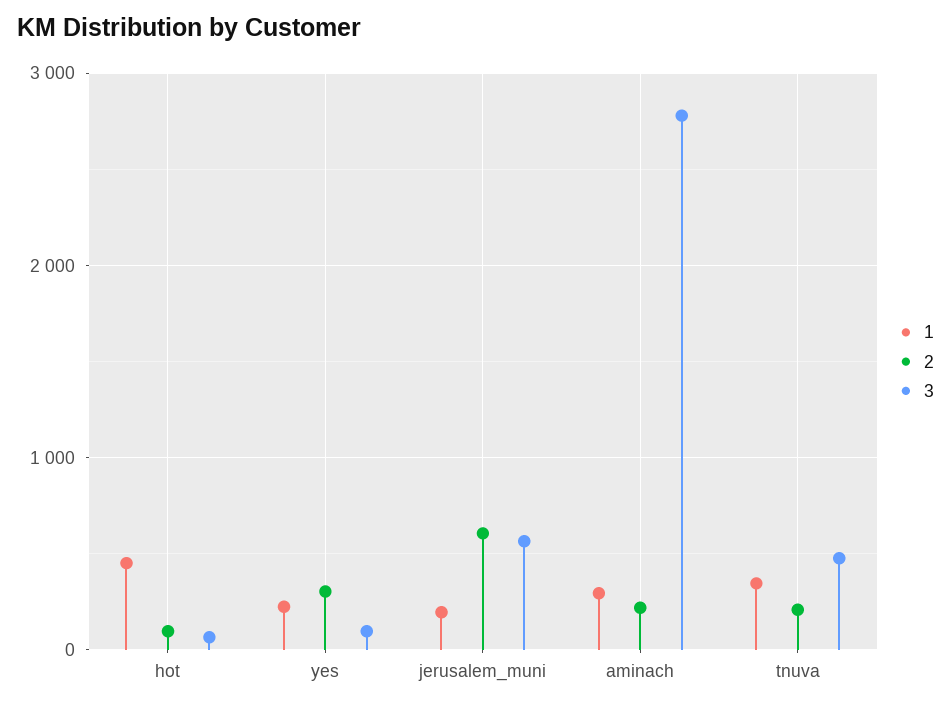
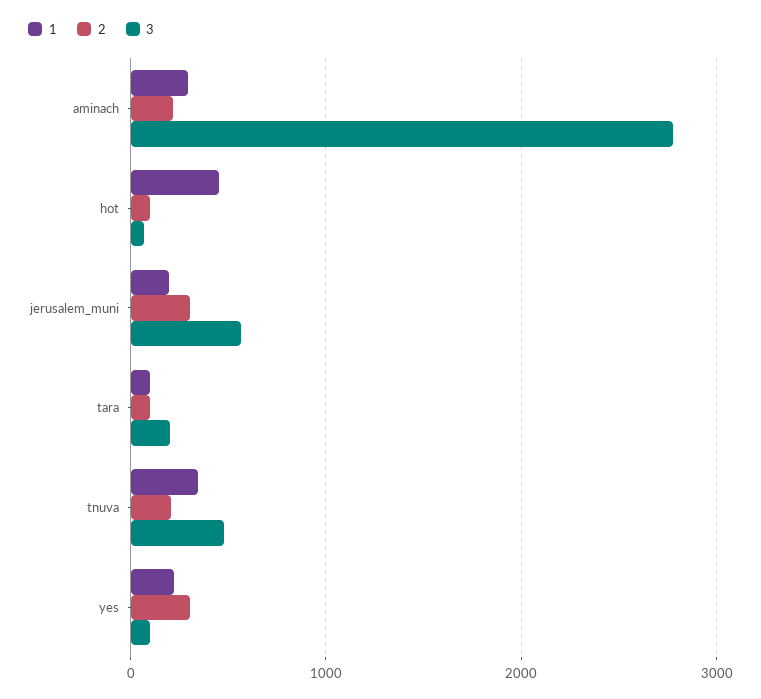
2, jerusalem_muni: 600 -> 300
1, tara: none -> 100
2, tara: none -> 100
3, tara: none -> 200

